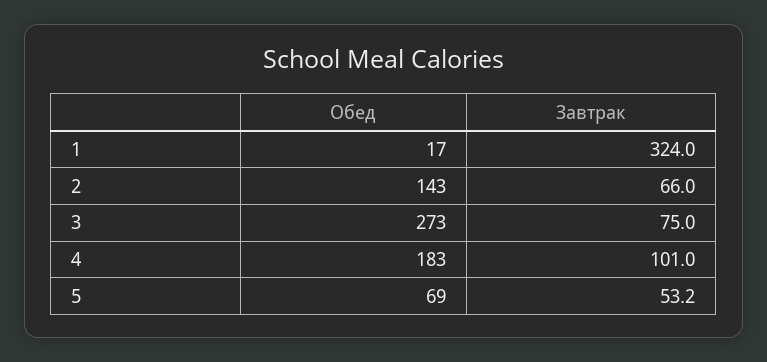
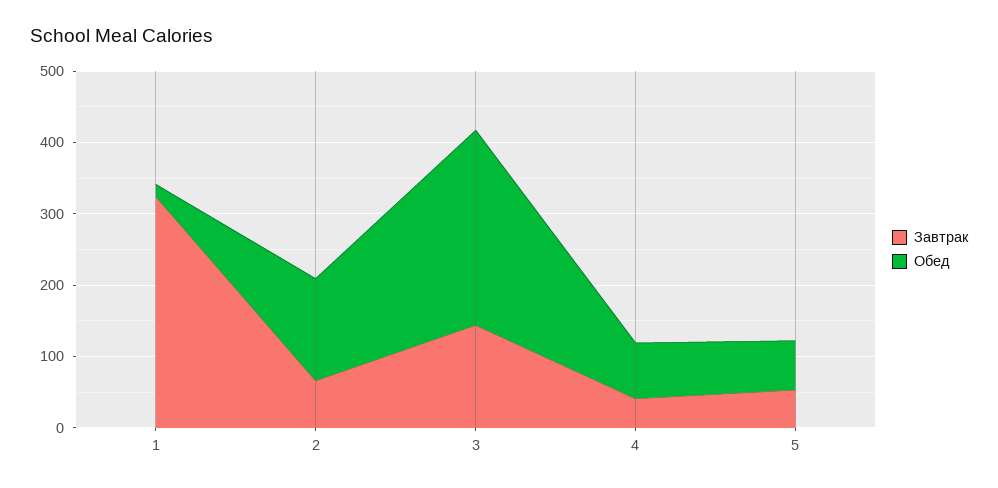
Завтрак, 3: 75 -> 140
Обед, 4: 183 -> 80
Завтрак, 4: 101 -> 40

